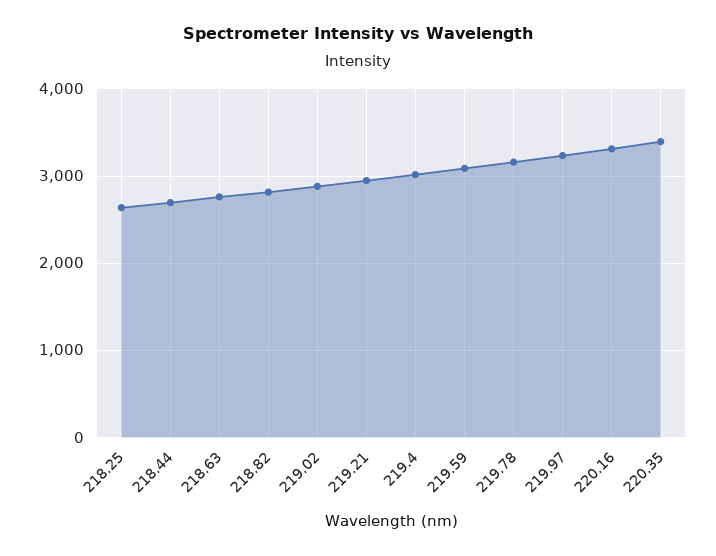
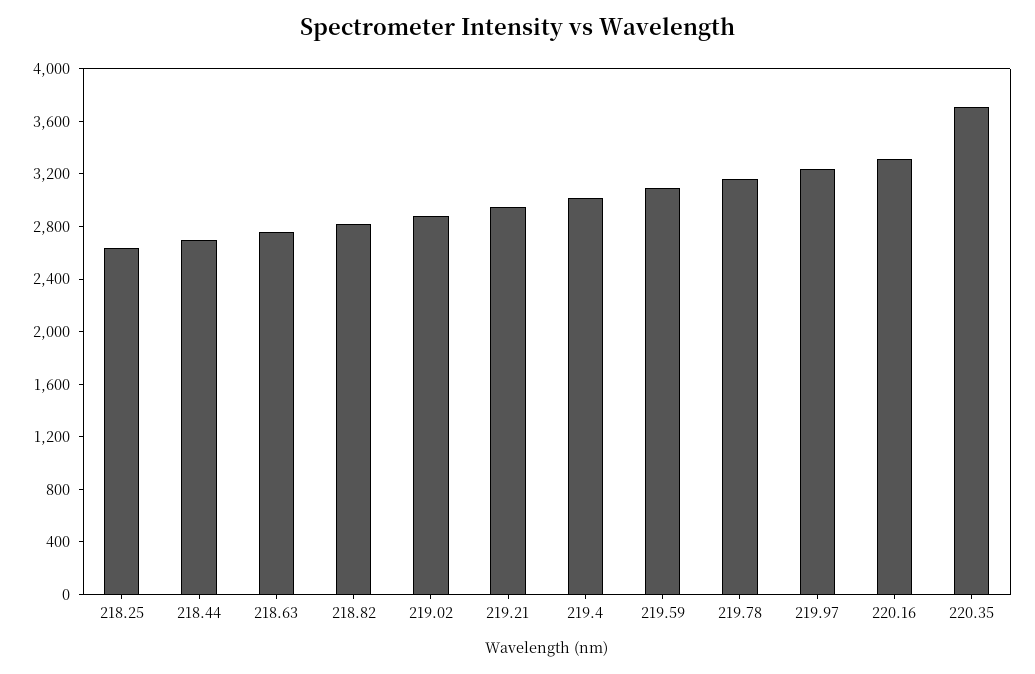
220.35: 3400 -> 3700

